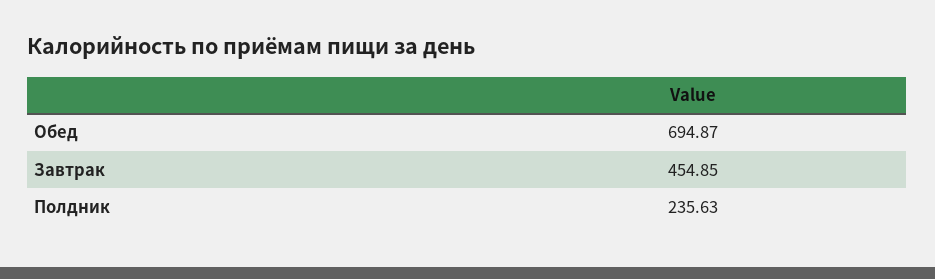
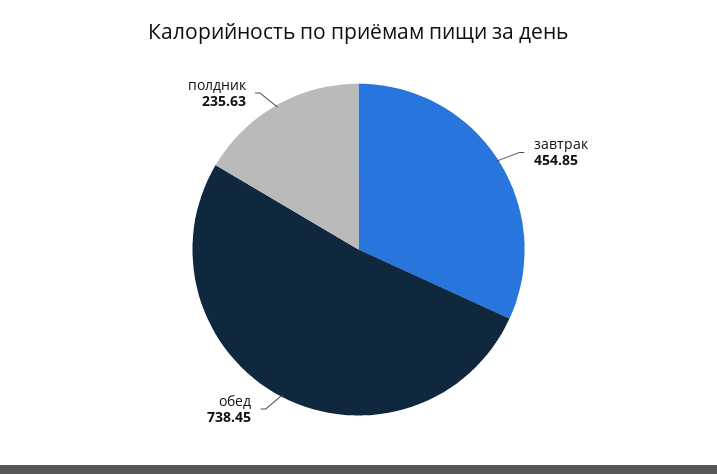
Обед: 694.87 -> 738.45

